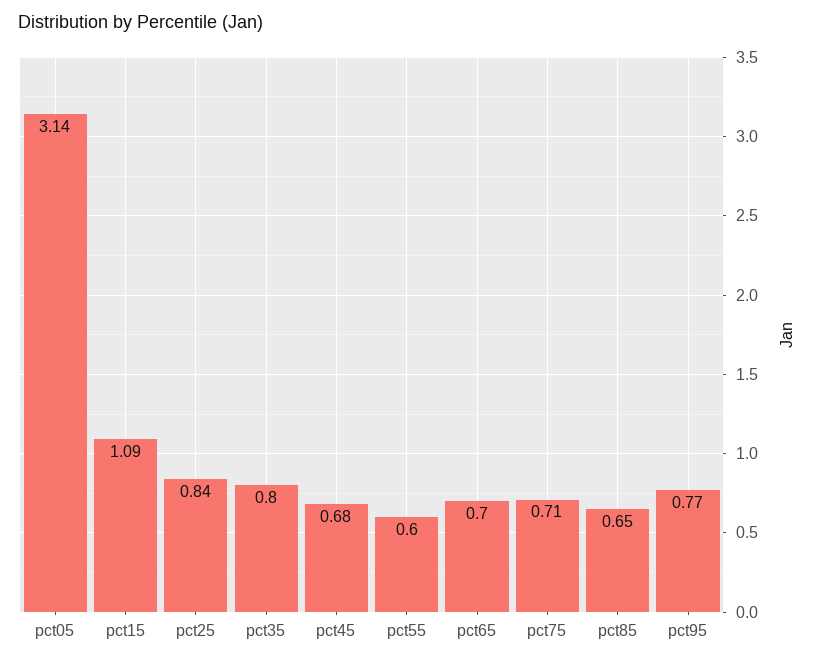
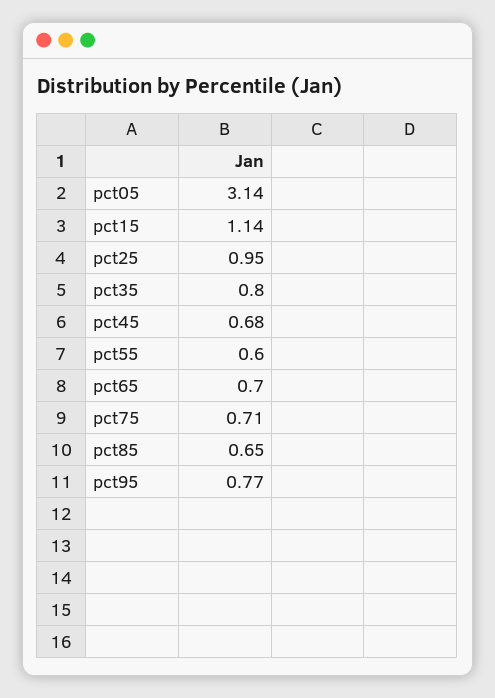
pct15: 1.09 -> 1.14
pct25: 0.84 -> 0.95

